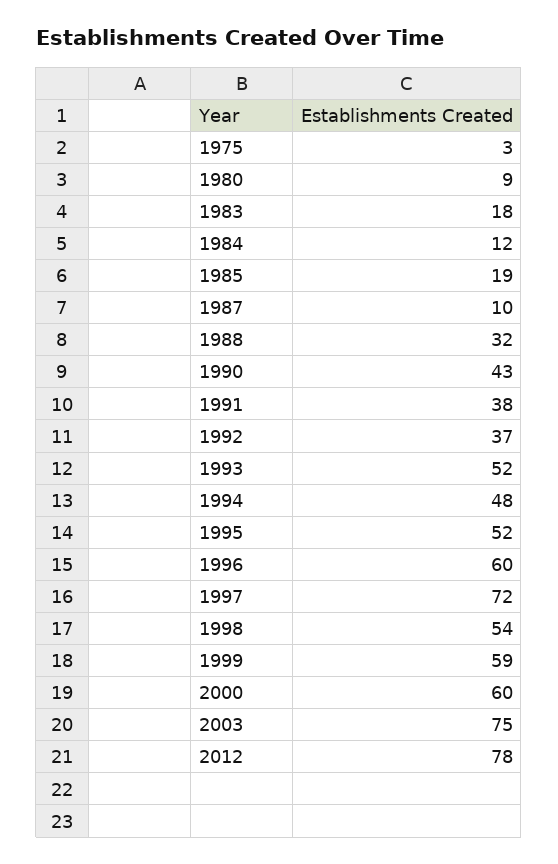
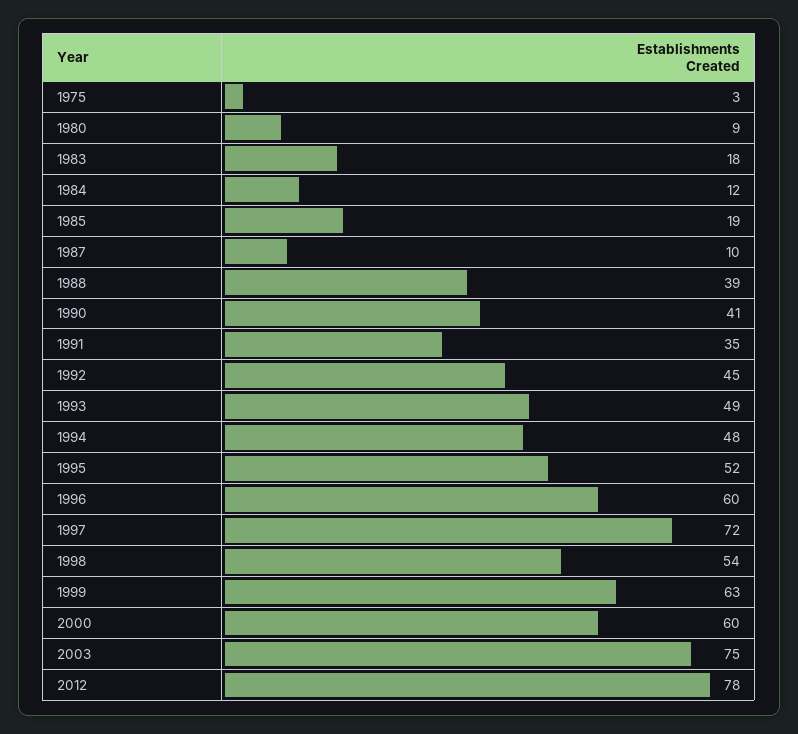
1988: 32 -> 39
1990: 43 -> 41
1991: 38 -> 35
1992: 37 -> 45
1993: 52 -> 49
1999: 59 -> 63

